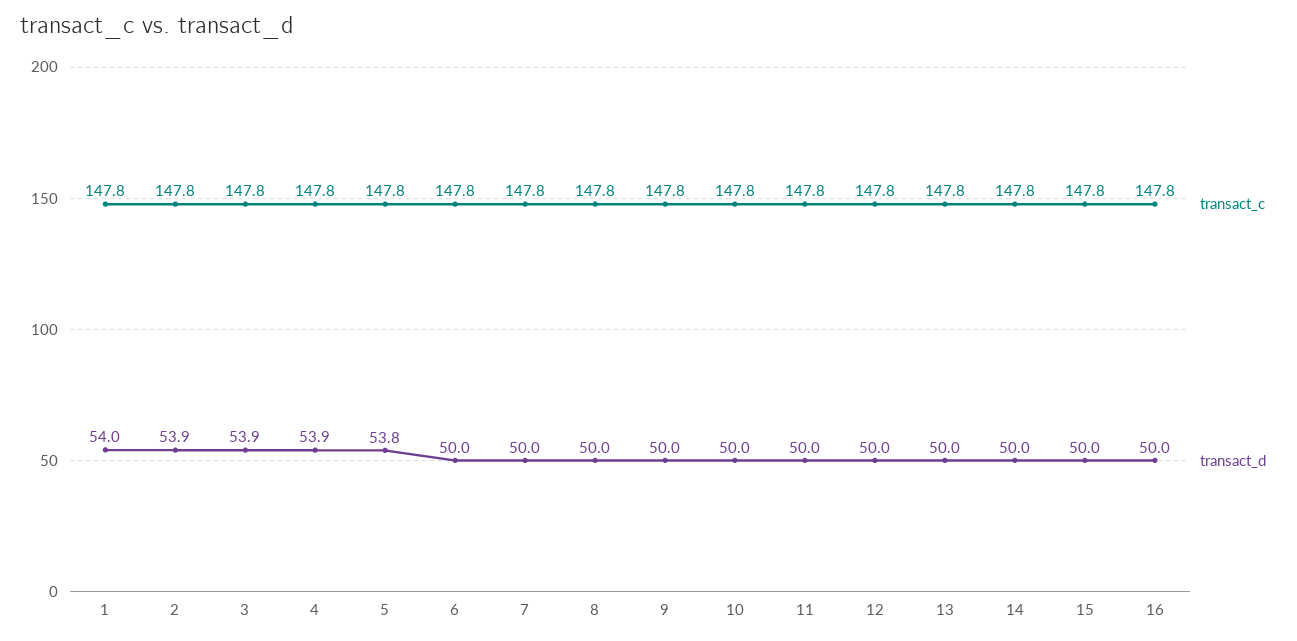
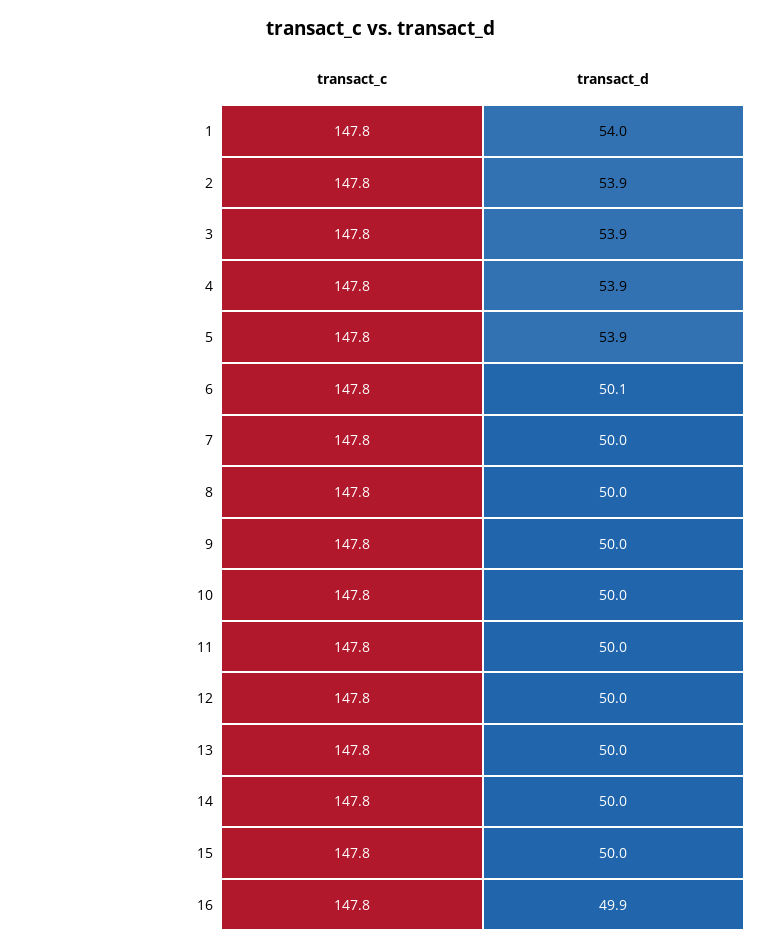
transact_d, 5: 53.8 -> 53.9
transact_d, 6: 50 -> 50.1
transact_d, 16: 50 -> 49.9

